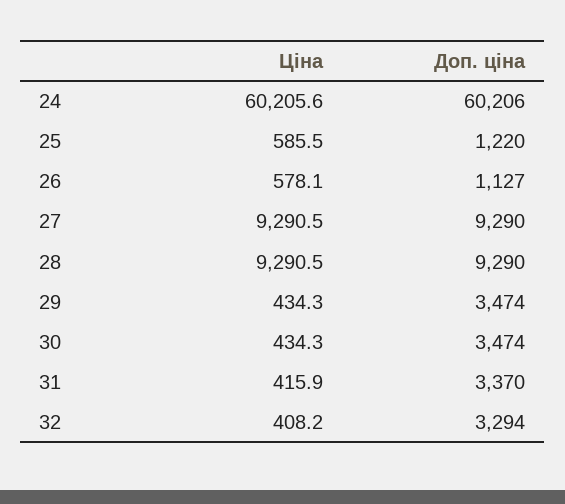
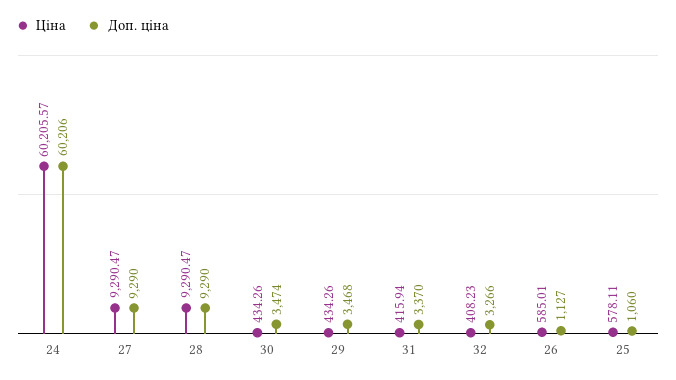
Ціна, 25: 585.5 -> 578.11
Доп. ціна, 25: 1220 -> 1060
Ціна, 26: 578.1 -> 585.01
Доп. ціна, 29: 3474 -> 3468
Доп. ціна, 32: 3294 -> 3266

